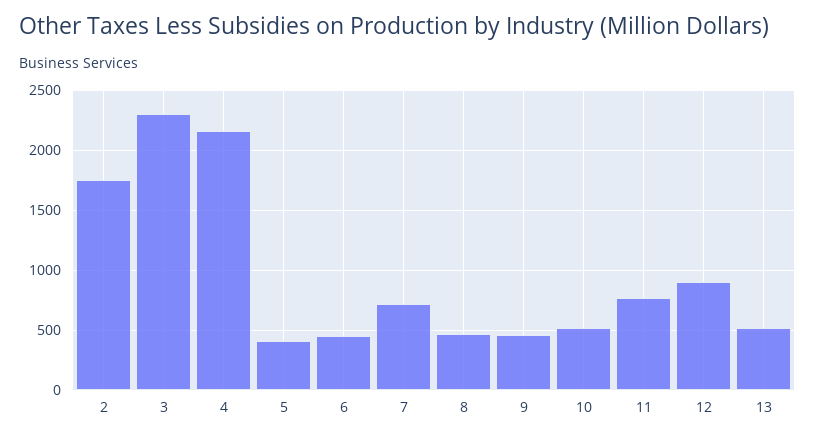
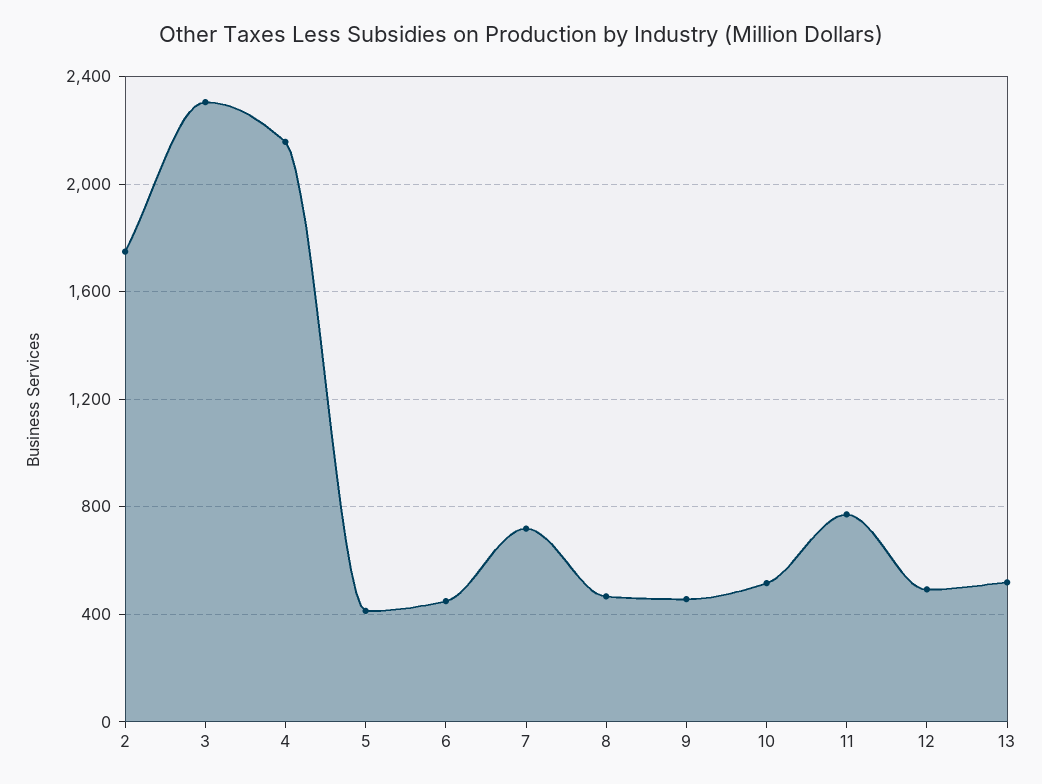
12: 900 -> 500

